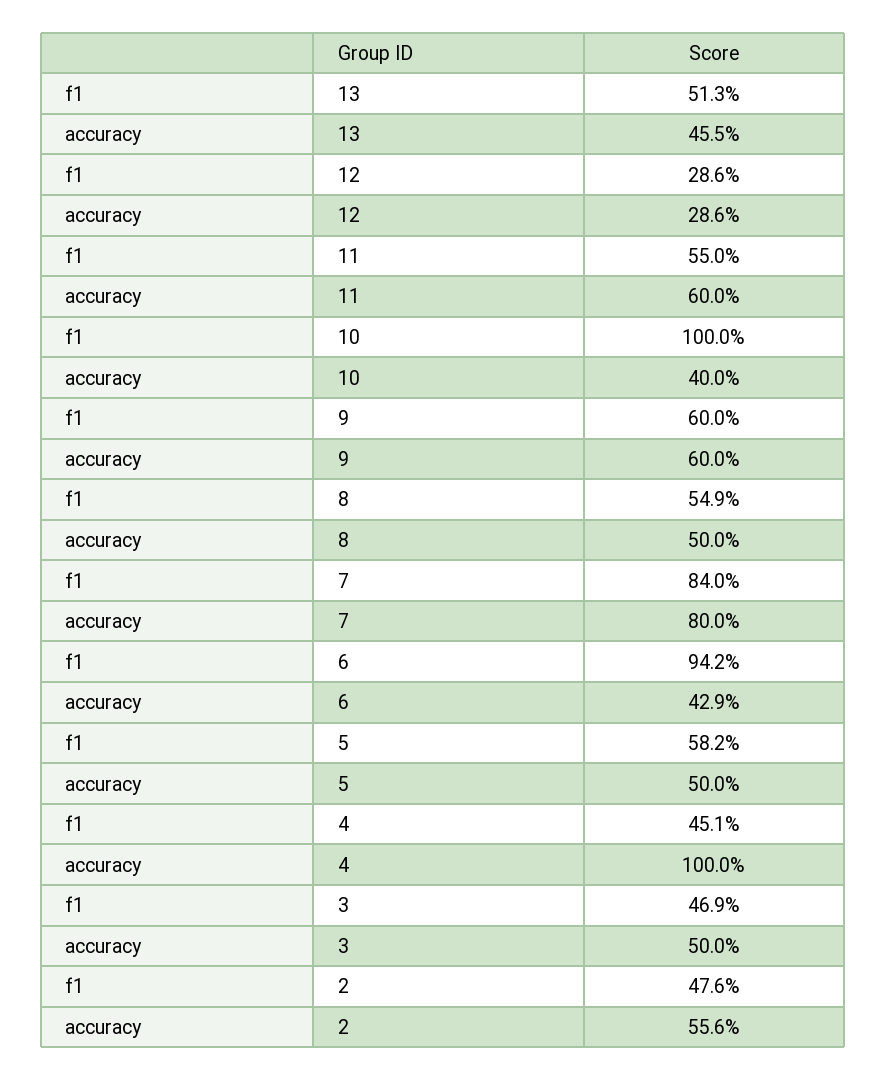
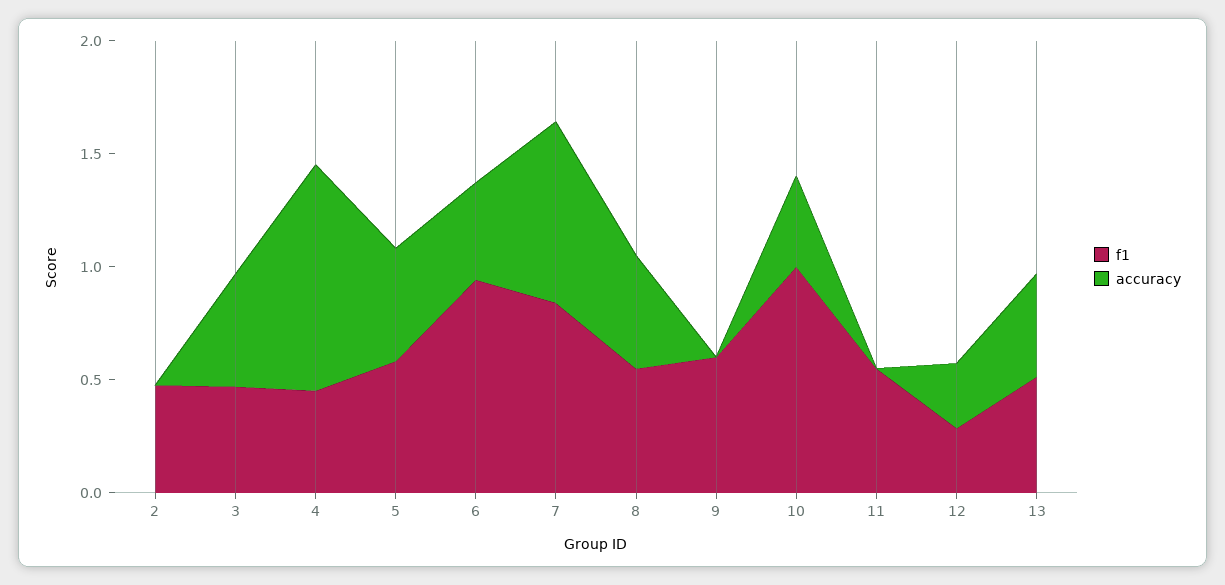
accuracy, 11: 0.6 -> 0
accuracy, 9: 0.6 -> 0
accuracy, 2: 0.556 -> 0

